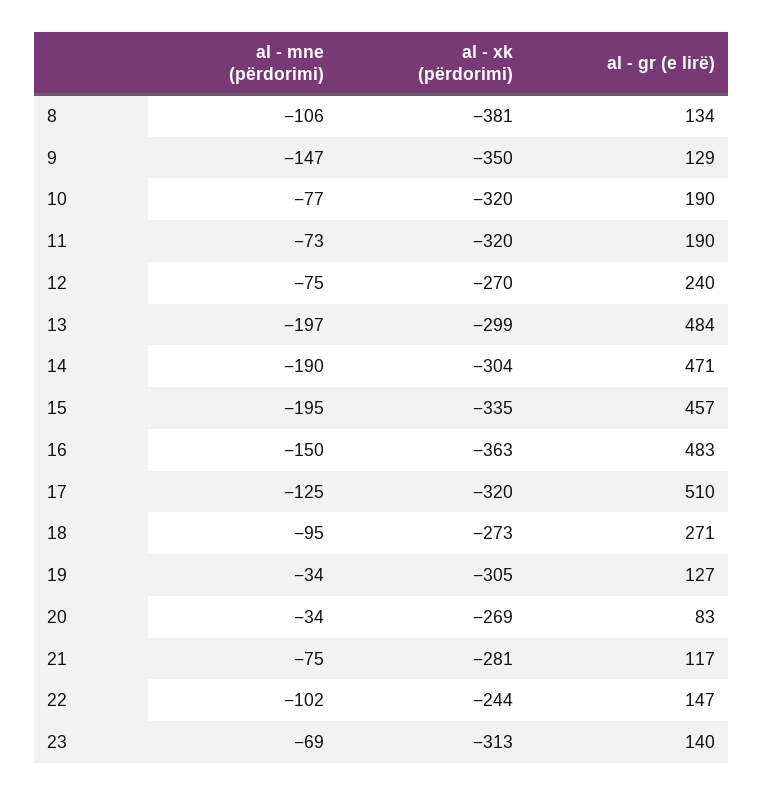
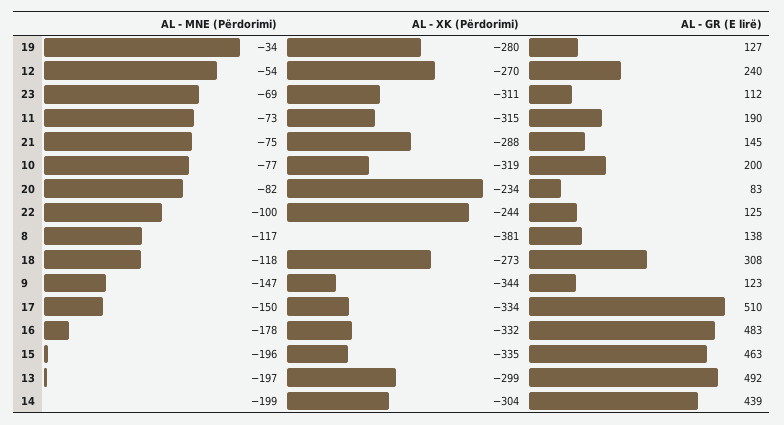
al - mne (përdorimi), 8: -106 -> -117
al - gr (e lirë), 8: 134 -> 138
al - xk (përdorimi), 9: -350 -> -344
al - gr (e lirë), 9: 129 -> 123
al - xk (përdorimi), 10: -320 -> -319
al - gr (e lirë), 10: 190 -> 200
al - xk (përdorimi), 11: -320 -> -315
al - mne (përdorimi), 12: -75 -> -54
al - gr (e lirë), 13: 484 -> 492
al - mne (përdorimi), 14: -190 -> -199
al - gr (e lirë), 14: 471 -> 439
al - mne (përdorimi), 15: -195 -> -196
al - gr (e lirë), 15: 457 -> 463
al - mne (përdorimi), 16: -150 -> -178
al - xk (përdorimi), 16: -363 -> -332
al - mne (përdorimi), 17: -125 -> -150
al - xk (përdorimi), 17: -320 -> -334
al - mne (përdorimi), 18: -95 -> -118
al - gr (e lirë), 18: 271 -> 308
al - xk (përdorimi), 19: -305 -> -280
al - mne (përdorimi), 20: -34 -> -82
al - xk (përdorimi), 20: -269 -> -234
al - xk (përdorimi), 21: -281 -> -288
al - gr (e lirë), 21: 117 -> 145
al - mne (përdorimi), 22: -102 -> -100
al - gr (e lirë), 22: 147 -> 125
al - xk (përdorimi), 23: -313 -> -311
al - gr (e lirë), 23: 140 -> 112

